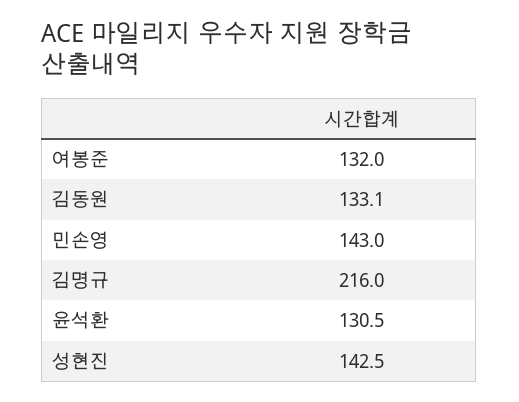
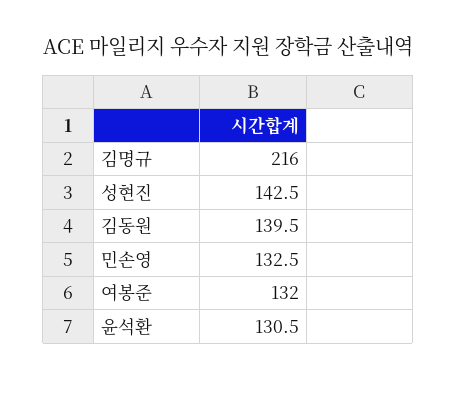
김동원: 133.1 -> 139.5
민손영: 143 -> 132.5

